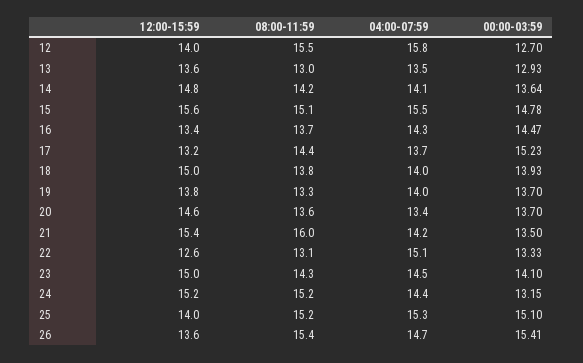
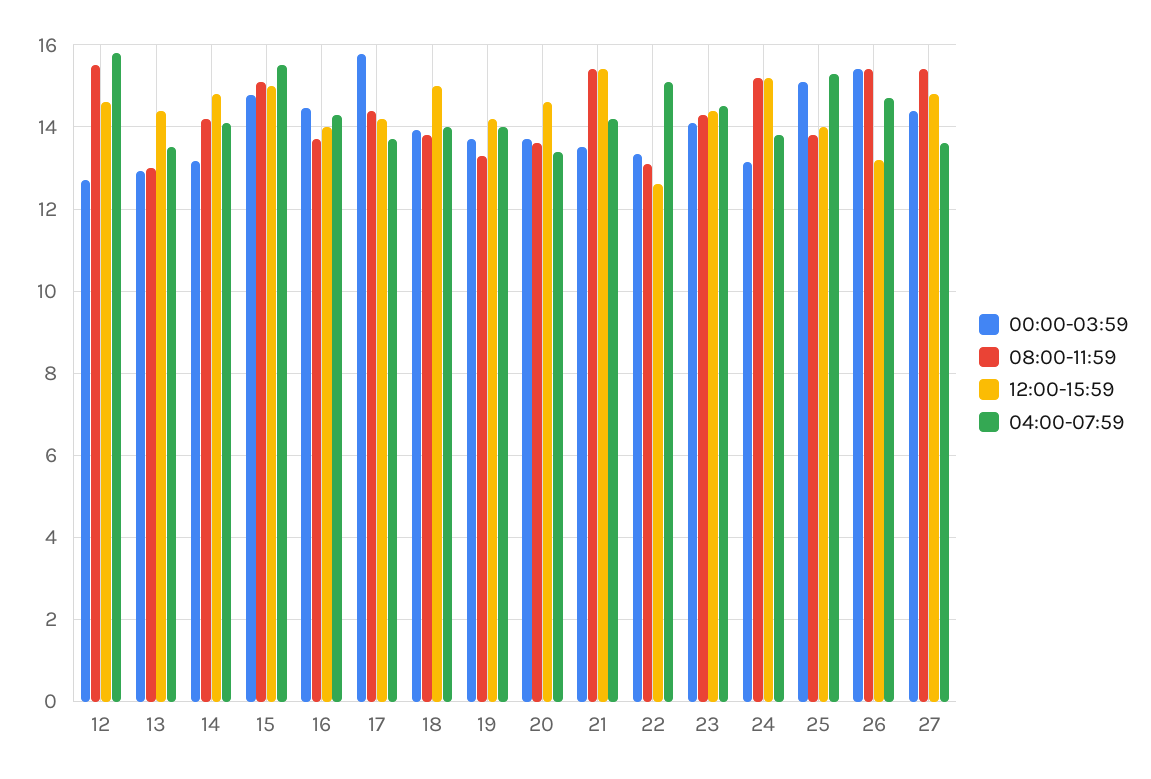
12:00-15:59, 12: 14 -> 14.6
12:00-15:59, 13: 13.6 -> 14.4
00:00-03:59, 14: 13.64 -> 13.2
12:00-15:59, 15: 15.6 -> 15
12:00-15:59, 16: 13.4 -> 14
12:00-15:59, 17: 13.2 -> 14.2
00:00-03:59, 17: 15.23 -> 15.8
12:00-15:59, 19: 13.8 -> 14.2
08:00-11:59, 21: 16 -> 15.4
12:00-15:59, 23: 15 -> 14.4
04:00-07:59, 24: 14.4 -> 13.8
08:00-11:59, 25: 15.2 -> 13.8
12:00-15:59, 26: 13.6 -> 13.2
00:00-03:59, 27: none -> 14.4
08:00-11:59, 27: none -> 15.4
12:00-15:59, 27: none -> 14.8
04:00-07:59, 27: none -> 13.6

